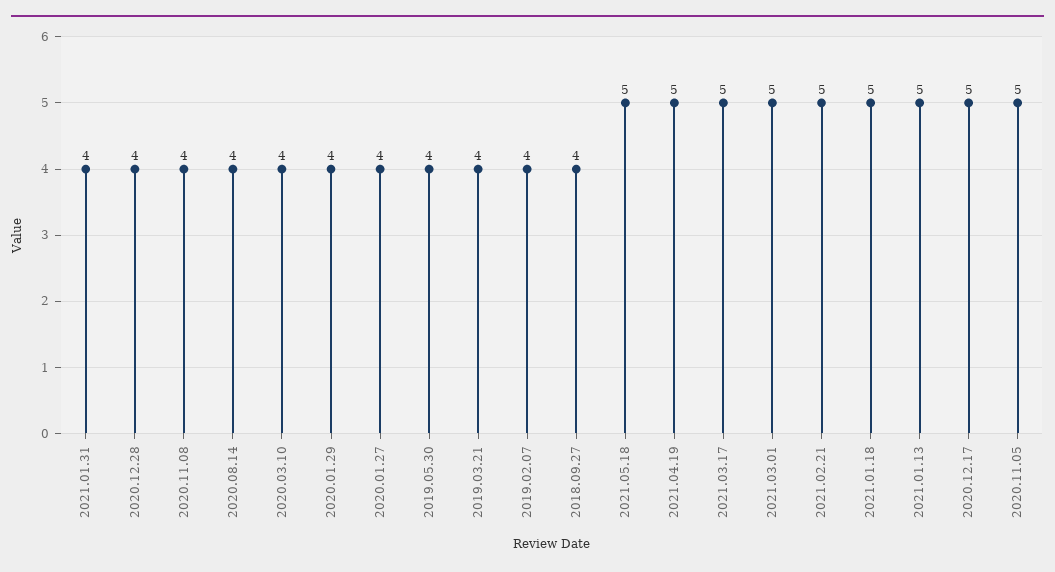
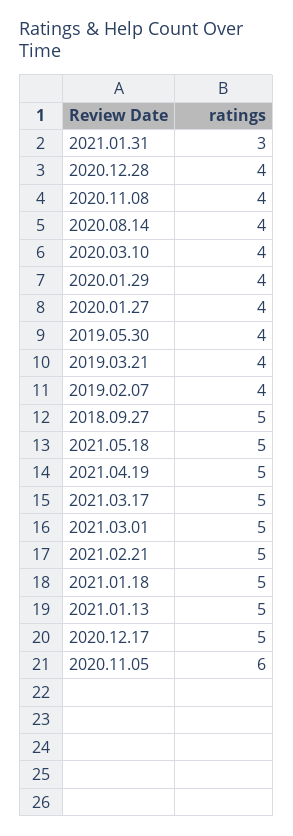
2021.01.31: 4 -> 3
2018.09.27: 4 -> 5
2020.11.05: 5 -> 6

